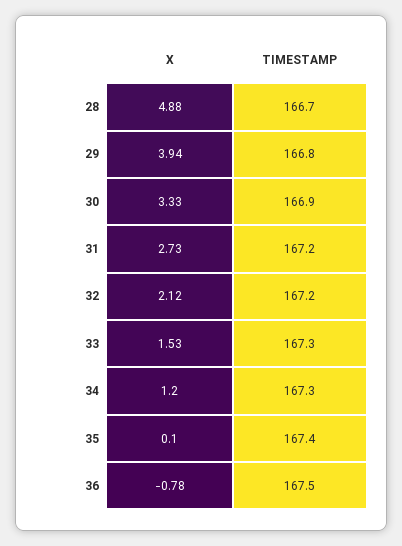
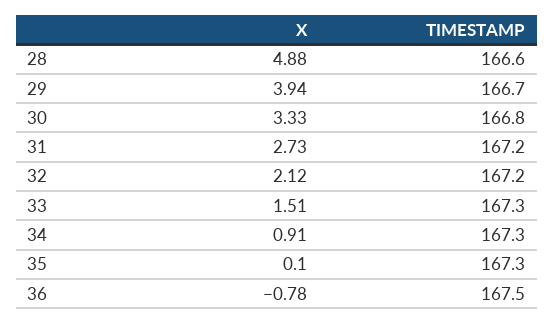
TIMESTAMP, 28: 166.7 -> 166.6
TIMESTAMP, 29: 166.8 -> 166.7
TIMESTAMP, 30: 166.9 -> 166.8
X, 33: 1.53 -> 1.51
X, 34: 1.2 -> 0.91
TIMESTAMP, 35: 167.4 -> 167.3

